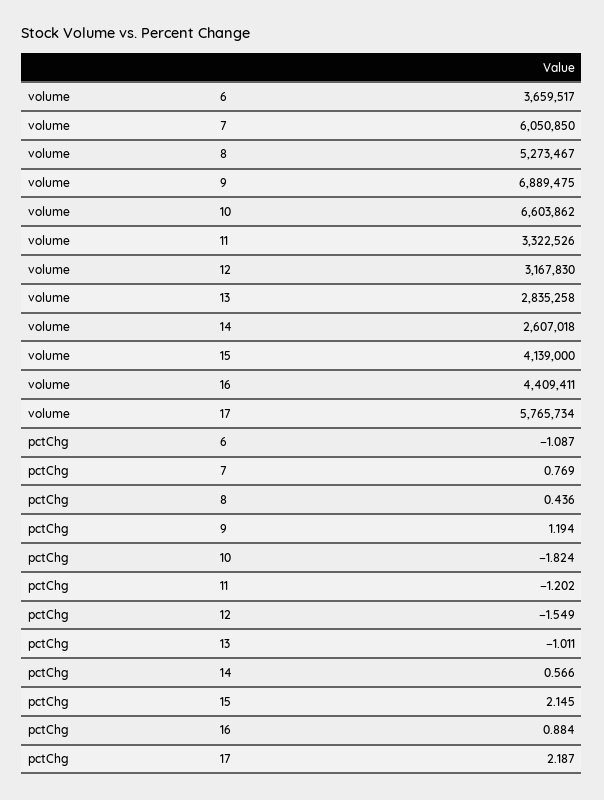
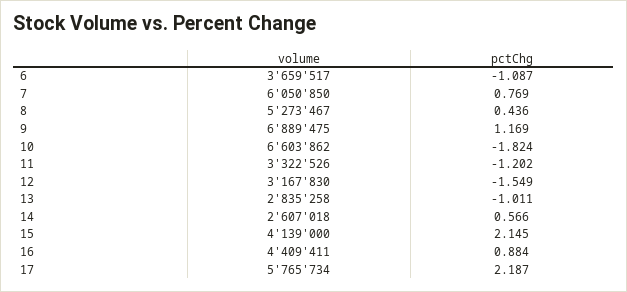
pctChg, 9: 1.194 -> 1.169

